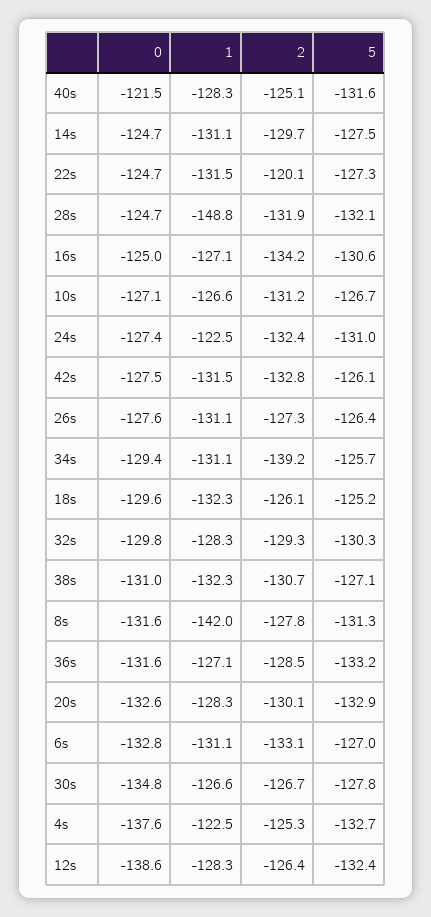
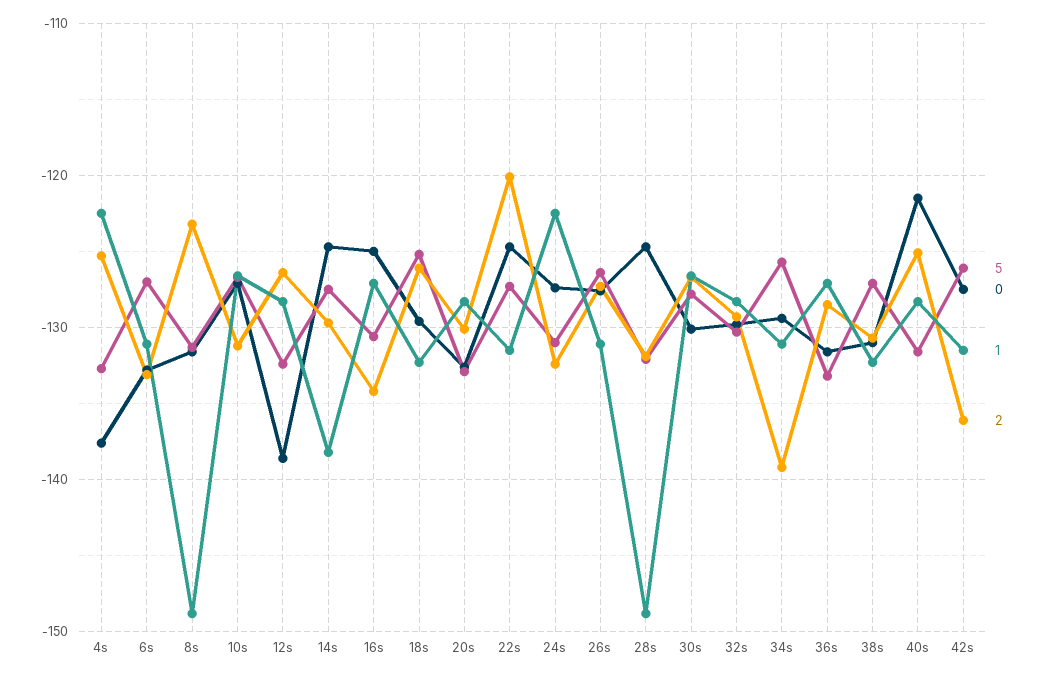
1, 14s: -131.1 -> -138
2, 42s: -132.8 -> -136
1, 8s: -142 -> -149
2, 8s: -127.8 -> -123
0, 30s: -134.8 -> -130

